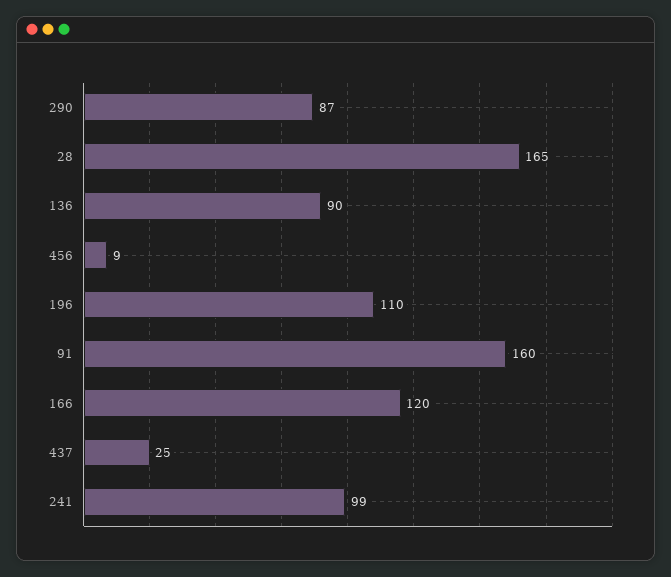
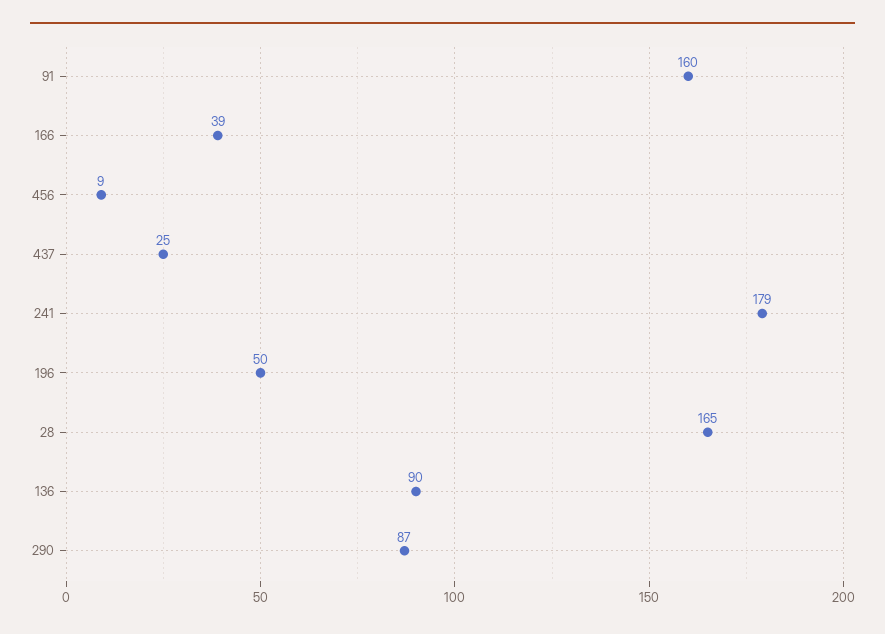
196: 110 -> 50
166: 120 -> 39
241: 99 -> 179

